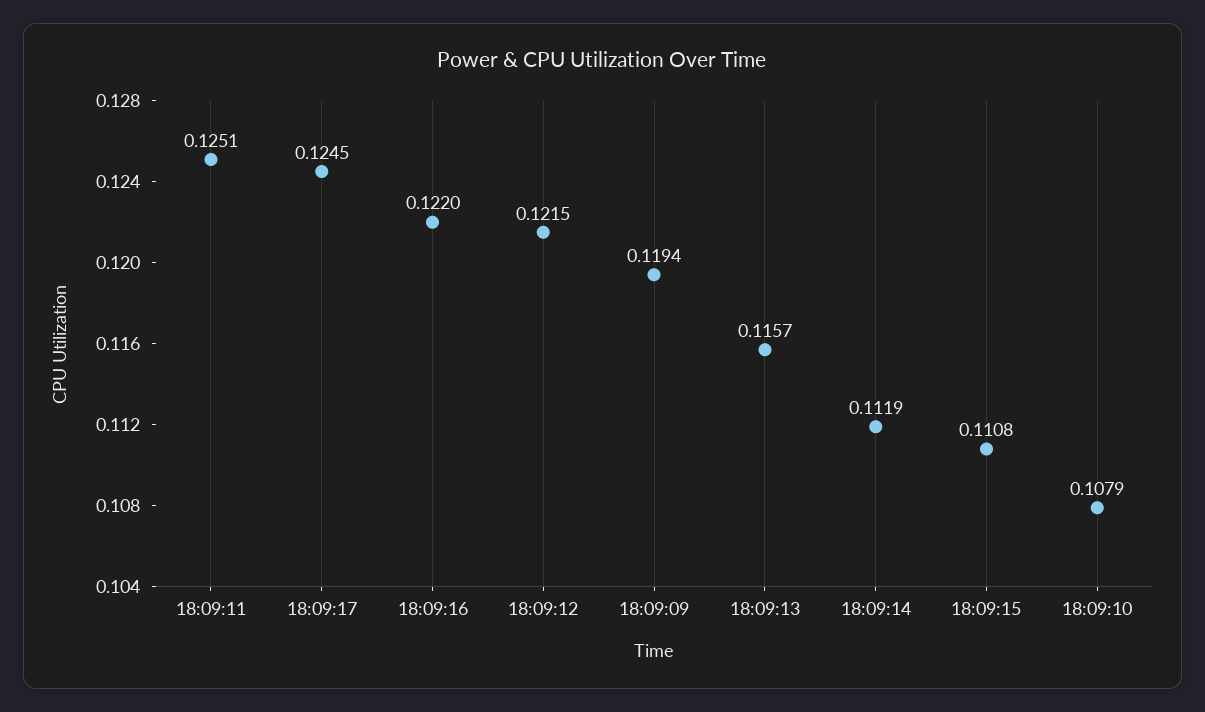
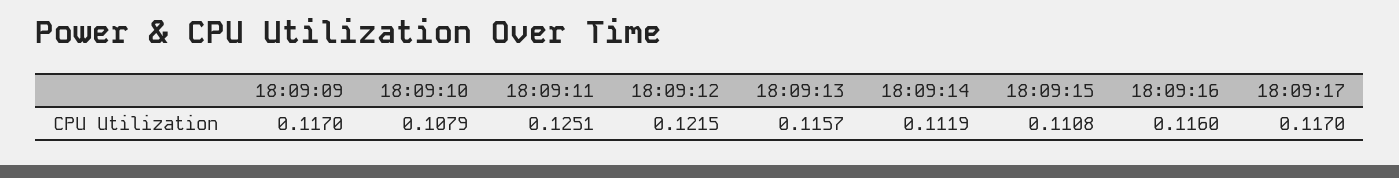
18:09:17: 0.1245 -> 0.117
18:09:16: 0.122 -> 0.116
18:09:09: 0.1194 -> 0.117

